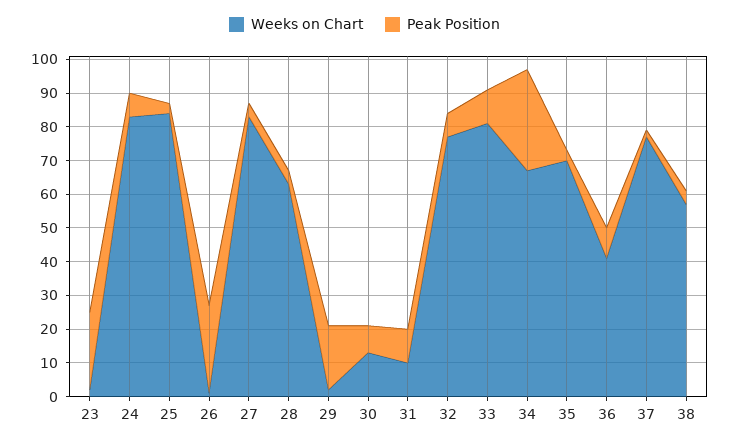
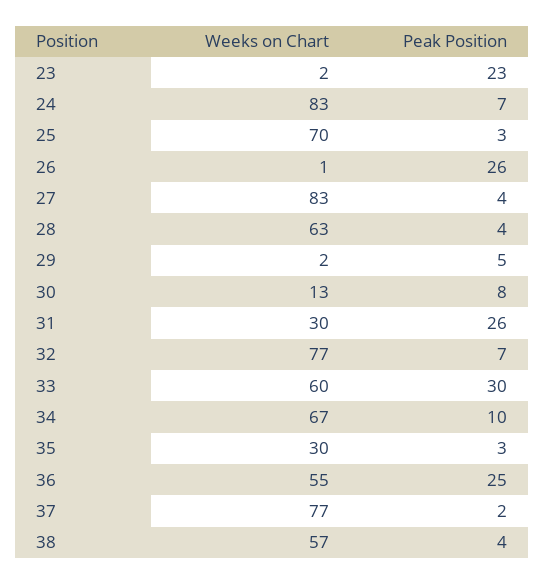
Weeks on Chart, 25: 85 -> 70
Peak Position, 29: 20 -> 5
Weeks on Chart, 31: 10 -> 30
Peak Position, 31: 10 -> 26
Weeks on Chart, 33: 80 -> 60
Peak Position, 33: 10 -> 30
Peak Position, 34: 30 -> 10
Weeks on Chart, 35: 70 -> 30
Weeks on Chart, 36: 40 -> 55
Peak Position, 36: 10 -> 25

